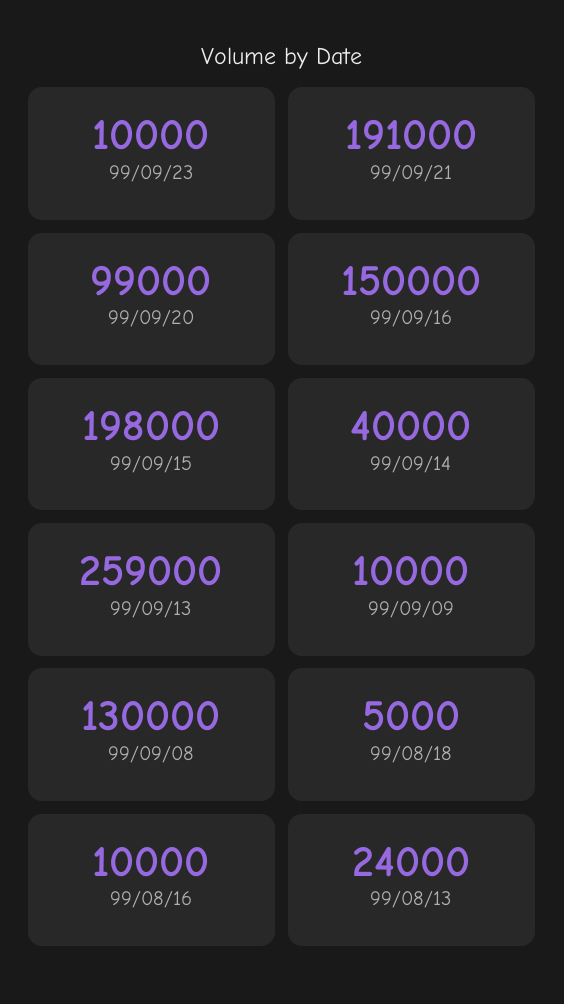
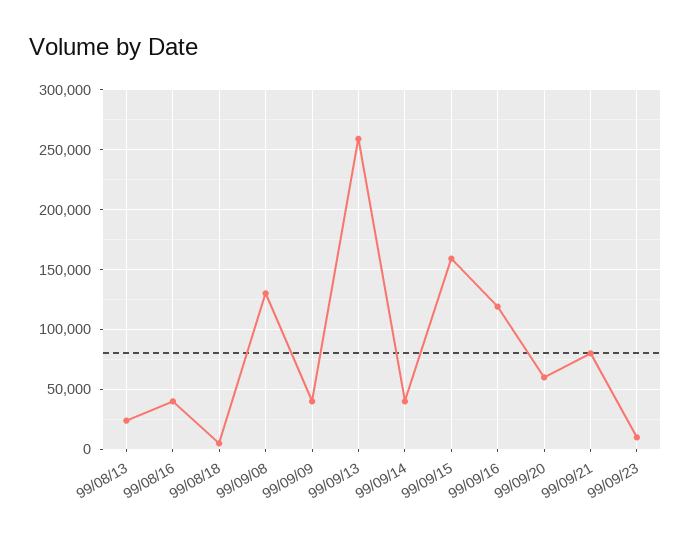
99/09/21: 191000 -> 80000
99/09/20: 99000 -> 60000
99/09/16: 150000 -> 120000
99/09/15: 198000 -> 160000
99/09/09: 10000 -> 40000
99/08/16: 10000 -> 40000

